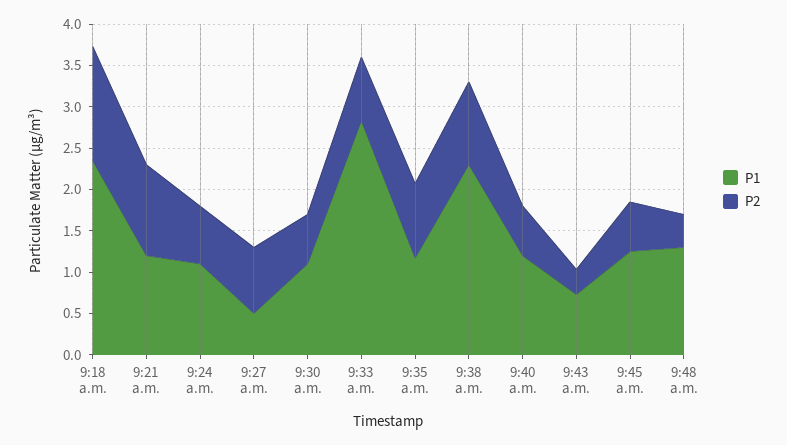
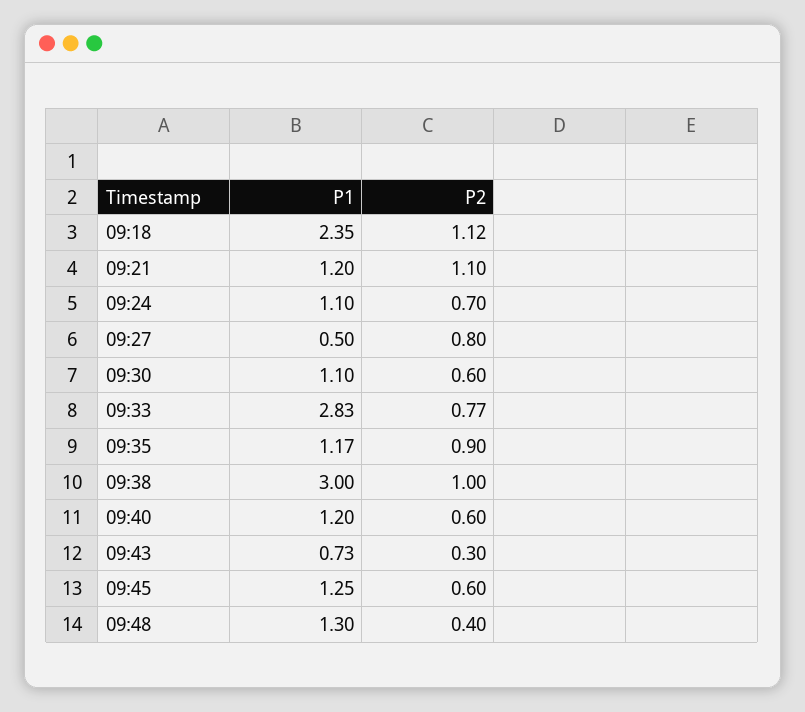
P2, 9:18 a.m.: 1.4 -> 1.12
P1, 9:38 a.m.: 2.3 -> 3

